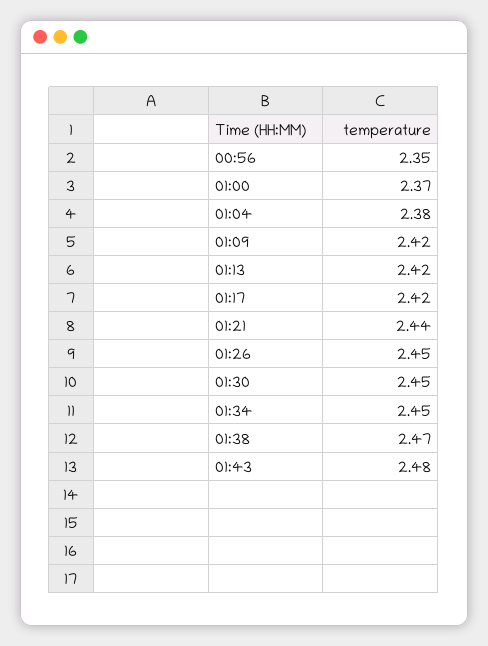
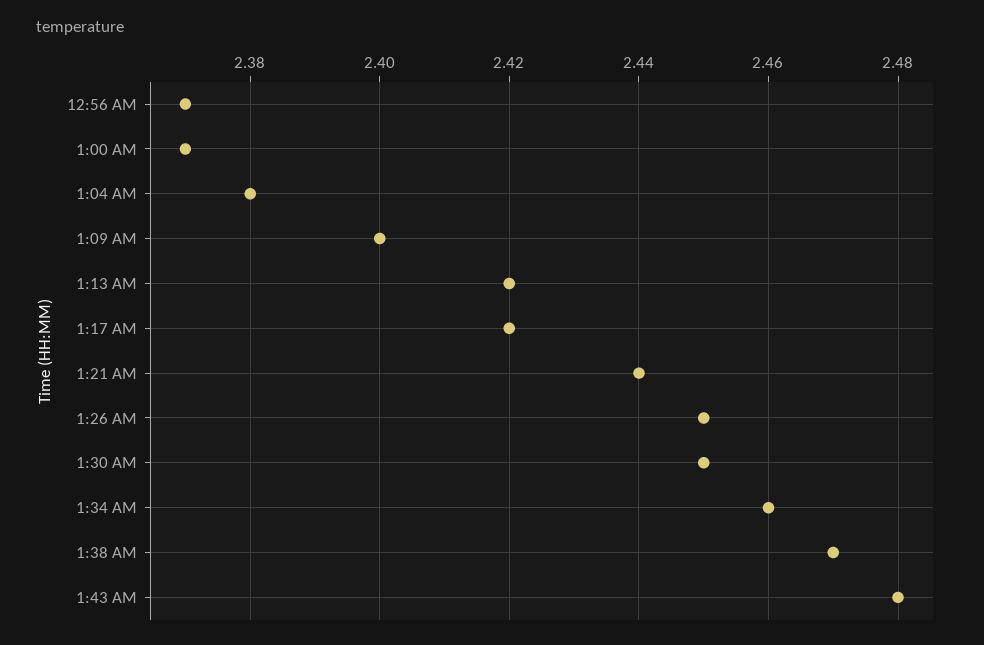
00:56: 2.35 -> 2.37
01:09: 2.42 -> 2.4
01:34: 2.45 -> 2.46

